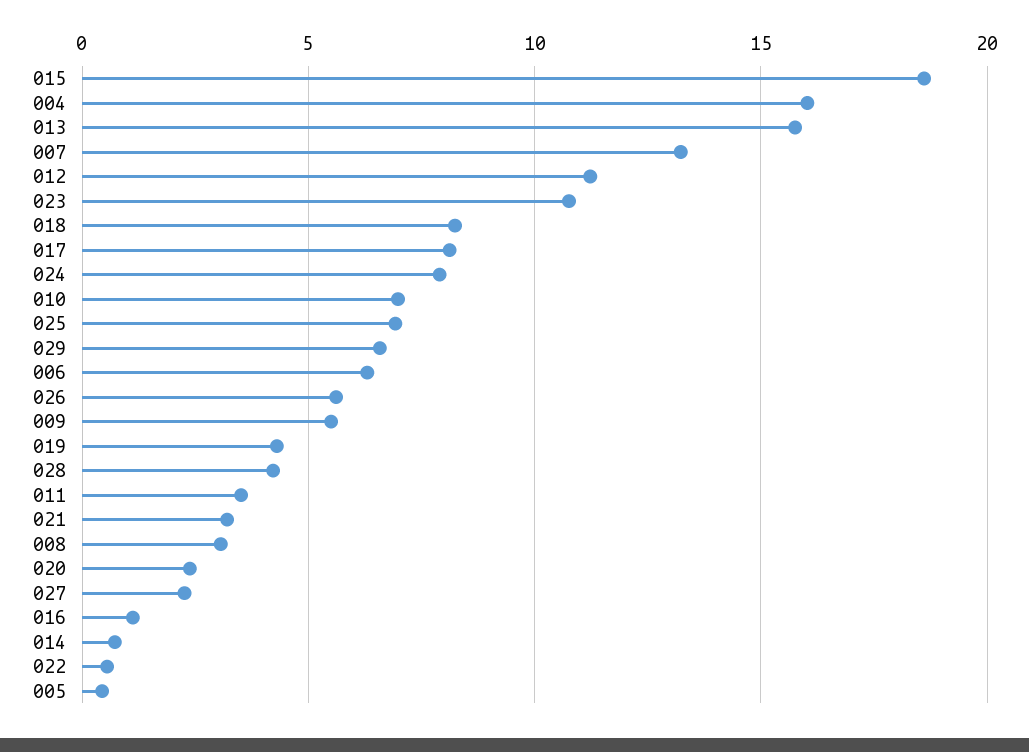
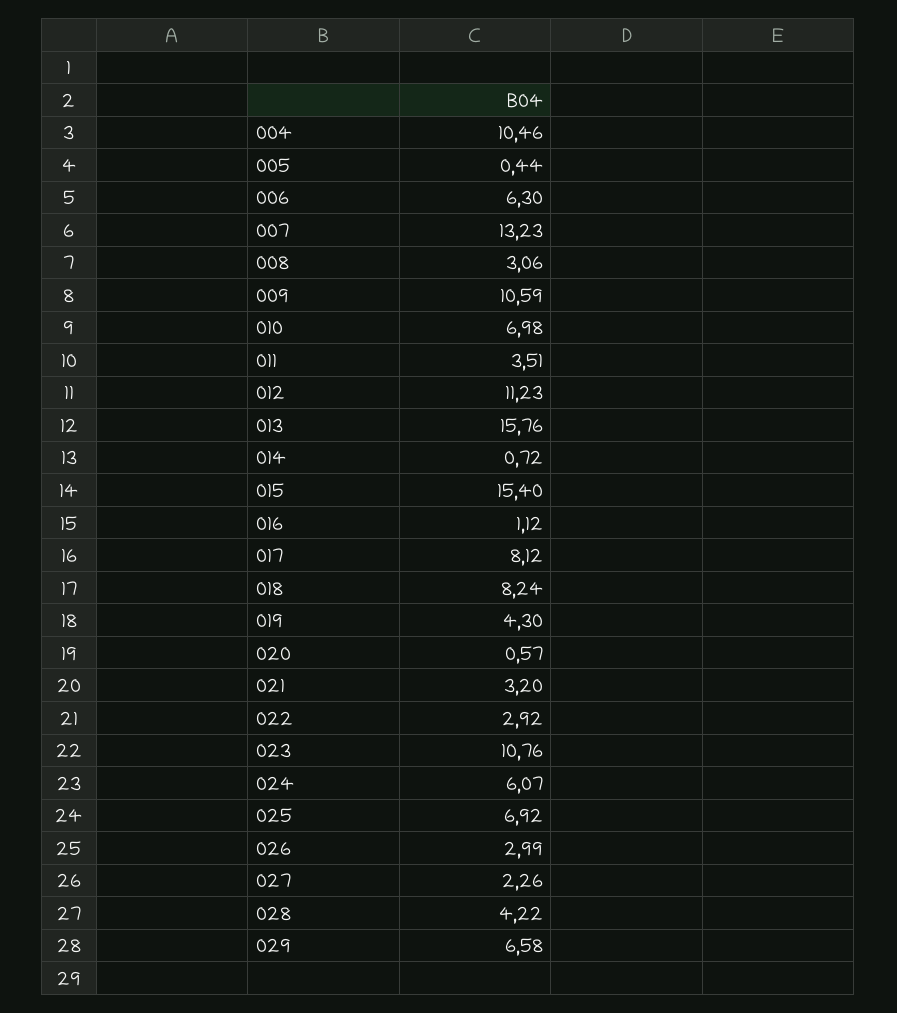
015: 18.5 -> 15.4
004: 16 -> 10.46
024: 8 -> 6.07
026: 5.5 -> 2.99
009: 5.5 -> 10.59
020: 2.5 -> 0.57
022: 0.5 -> 2.92

